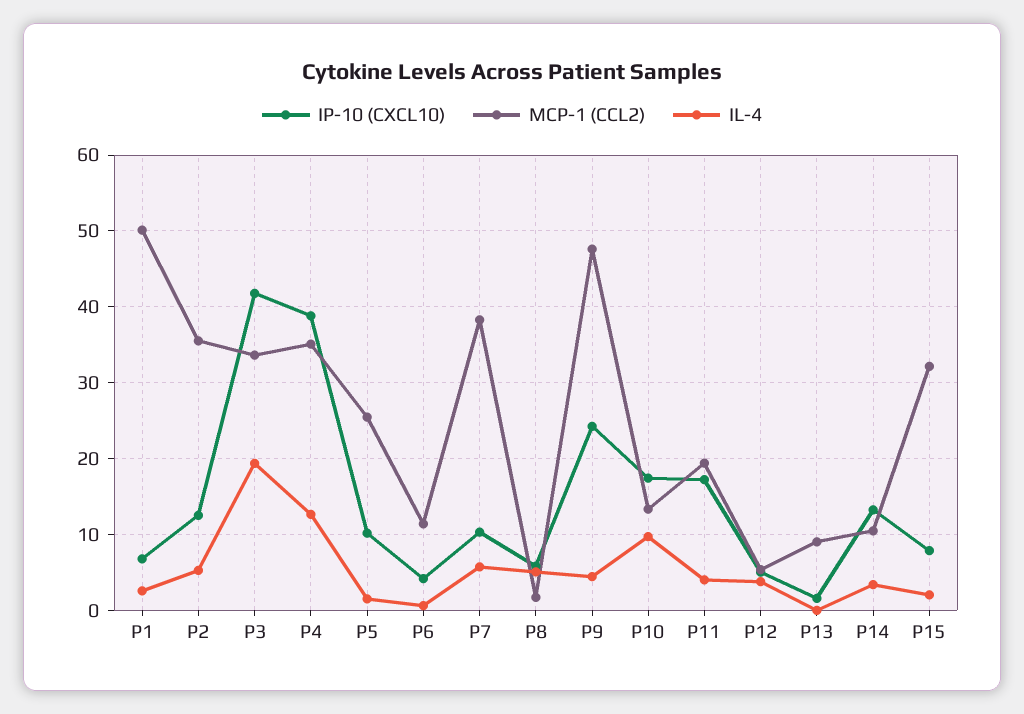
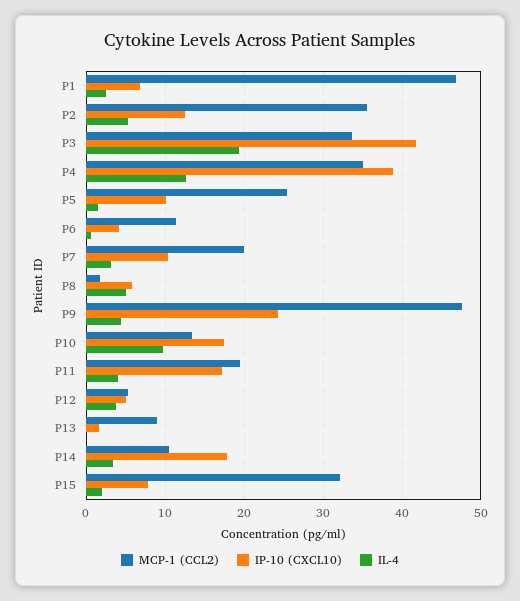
MCP-1 (CCL2), P1: 50 -> 47
MCP-1 (CCL2), P7: 38 -> 20
IL-4, P7: 6 -> 3
IP-10 (CXCL10), P14: 13 -> 18

